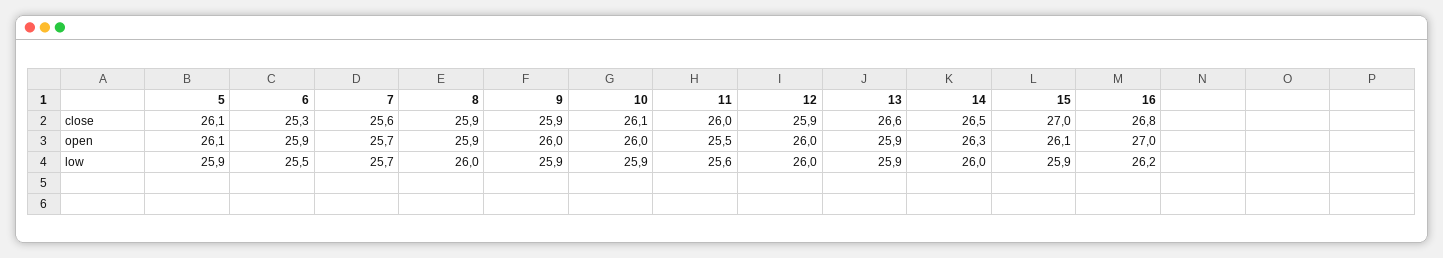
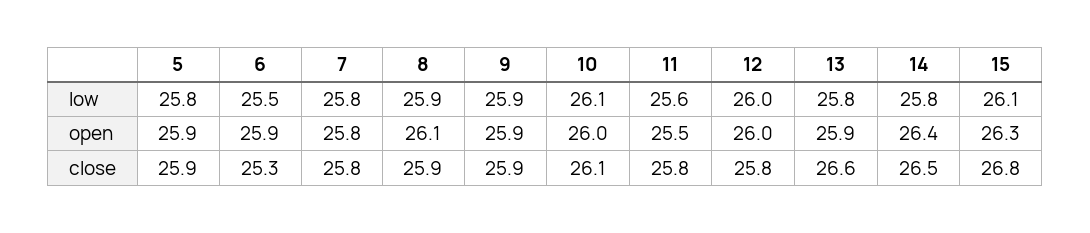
5, close: 26.1 -> 25.9
7, close: 25.6 -> 25.8
11, close: 26 -> 25.8
12, close: 25.9 -> 25.8
15, close: 27 -> 26.8
16, close: 26.8 -> none
5, open: 26.1 -> 25.9
7, open: 25.7 -> 25.8
8, open: 25.9 -> 26.1
9, open: 26 -> 25.9
14, open: 26.3 -> 26.4
15, open: 26.1 -> 26.3
16, open: 27 -> none
5, low: 25.9 -> 25.8
7, low: 25.7 -> 25.8
8, low: 26 -> 25.9
10, low: 25.9 -> 26.1
13, low: 25.9 -> 25.8
14, low: 26 -> 25.8
15, low: 25.9 -> 26.1
16, low: 26.2 -> none

